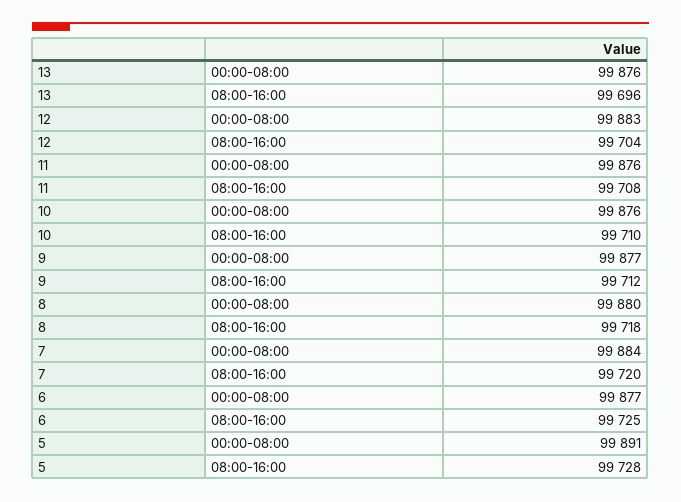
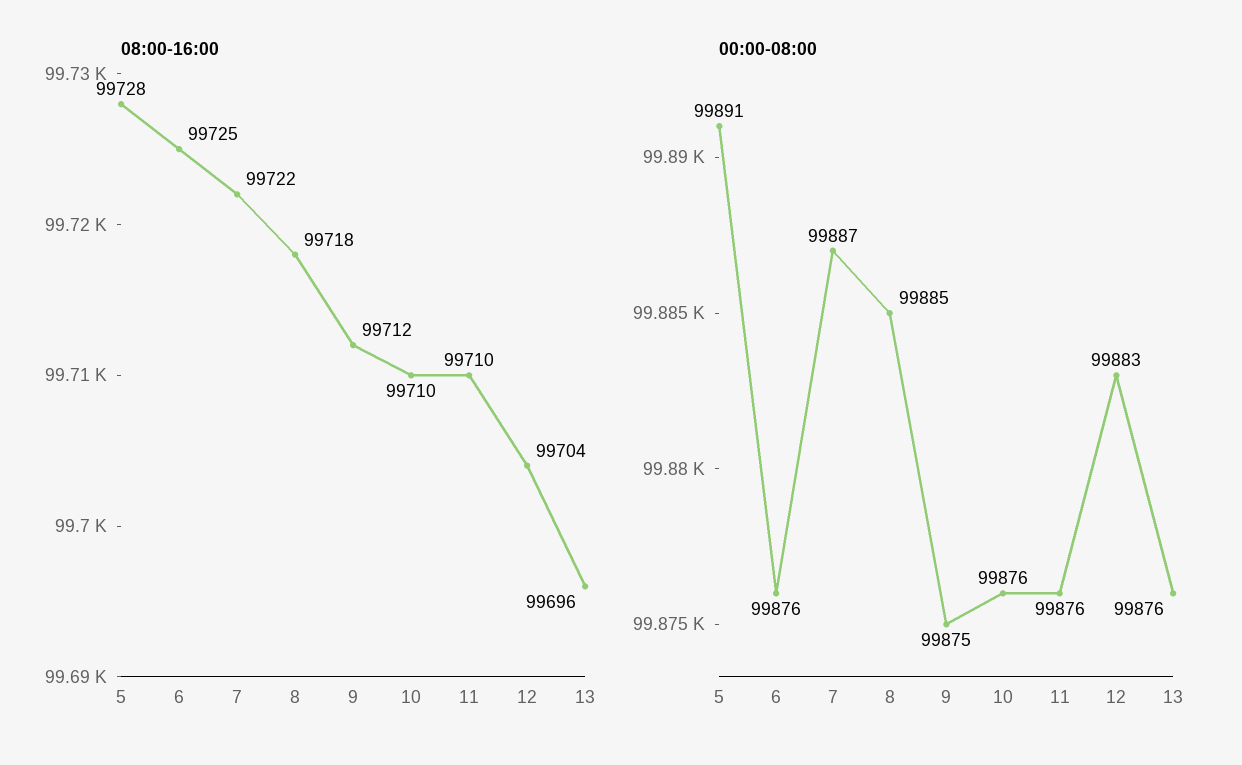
08:00-16:00, 11: 99708 -> 99710
00:00-08:00, 9: 99877 -> 99875
00:00-08:00, 8: 99880 -> 99885
00:00-08:00, 7: 99884 -> 99887
08:00-16:00, 7: 99720 -> 99722
00:00-08:00, 6: 99877 -> 99876

